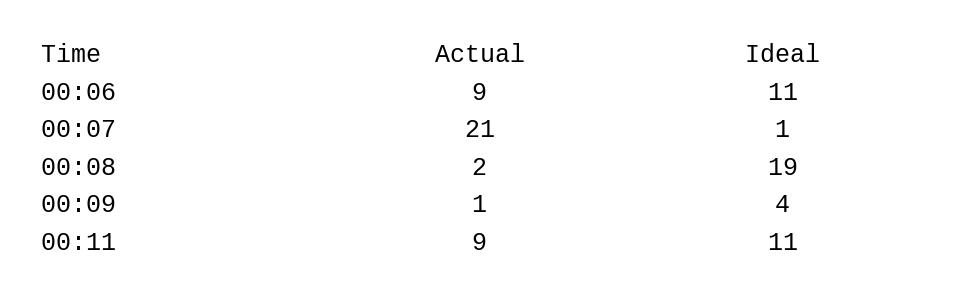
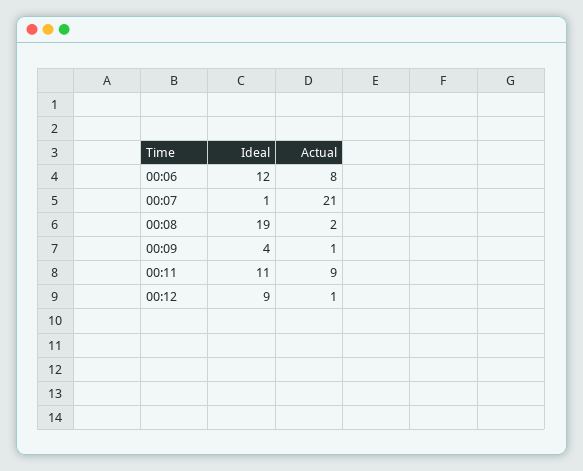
Actual, 00:06: 9 -> 8
Ideal, 00:06: 11 -> 12
Ideal, 00:12: none -> 9
Actual, 00:12: none -> 1

